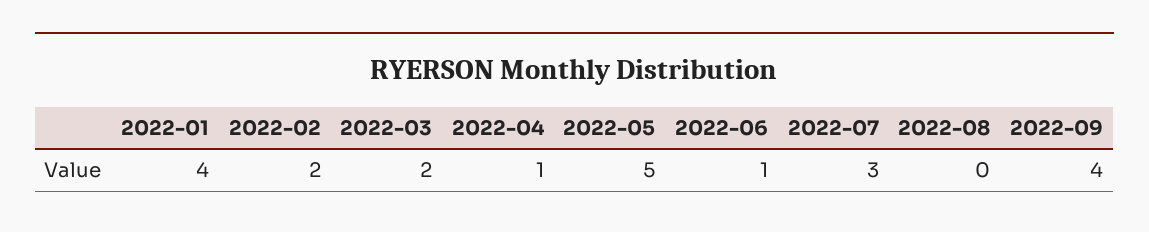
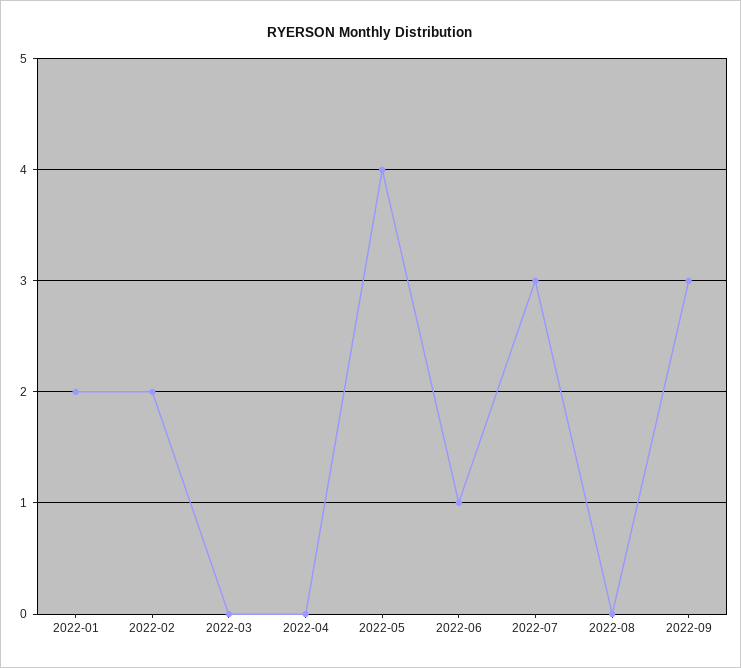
2022-01: 4 -> 2
2022-03: 2 -> 0
2022-04: 1 -> 0
2022-05: 5 -> 4
2022-09: 4 -> 3

